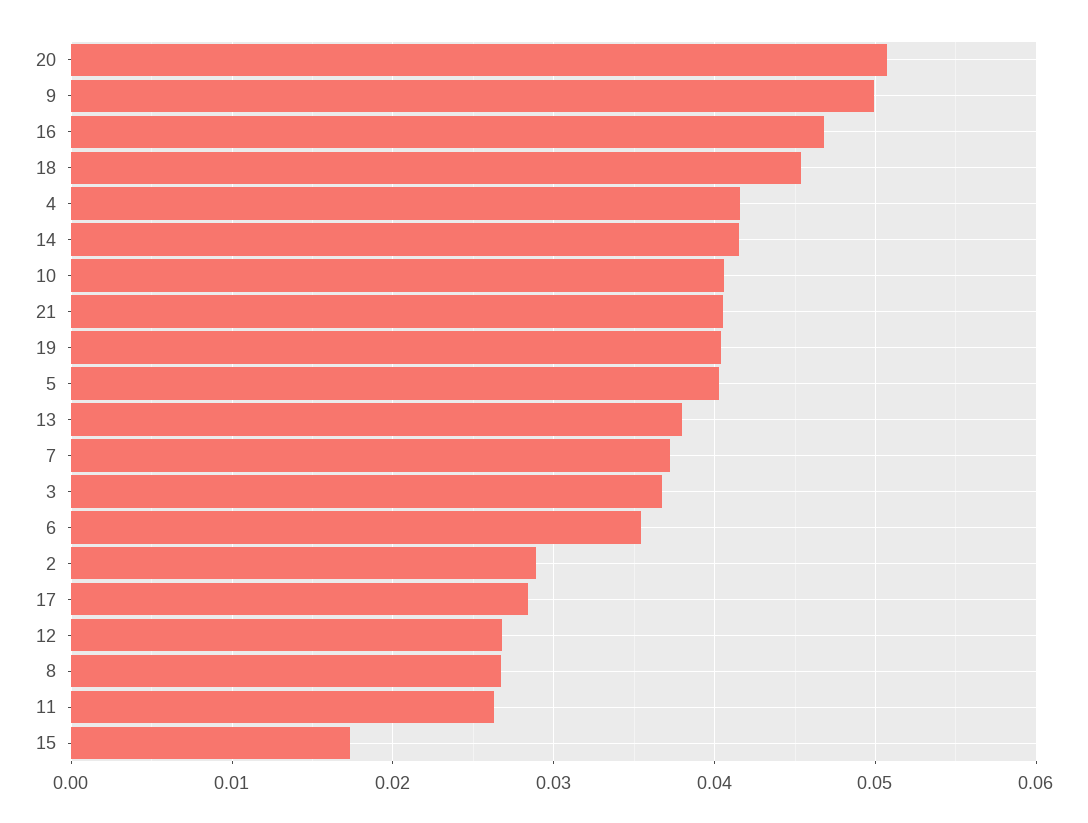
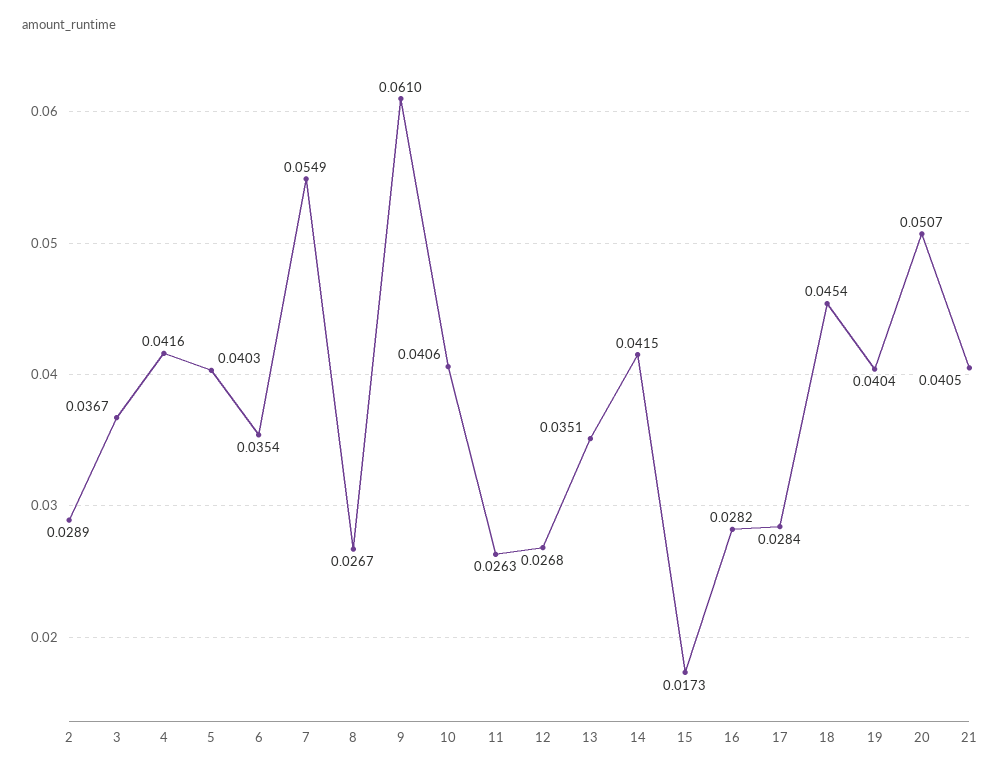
9: 0.05 -> 0.061
16: 0.047 -> 0.0282
13: 0.038 -> 0.0351
7: 0.037 -> 0.0549

